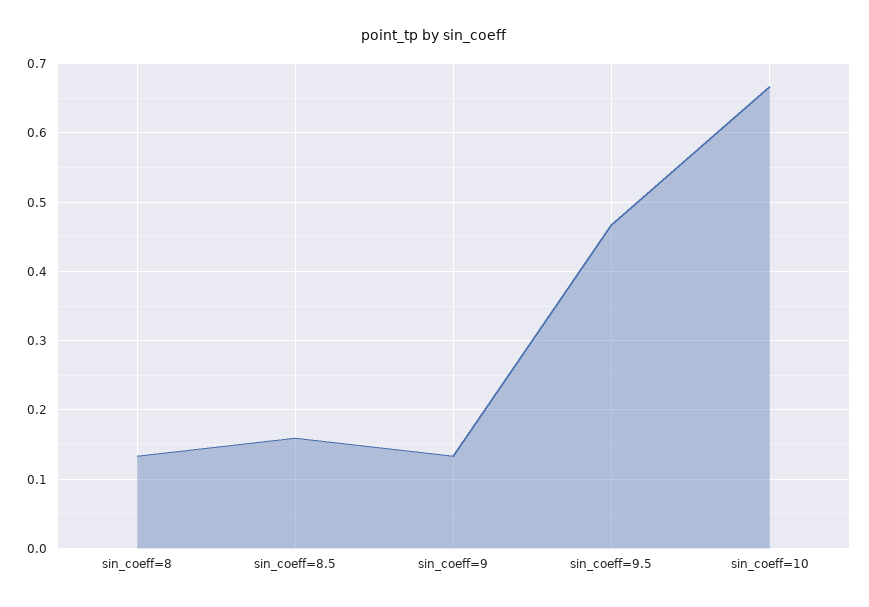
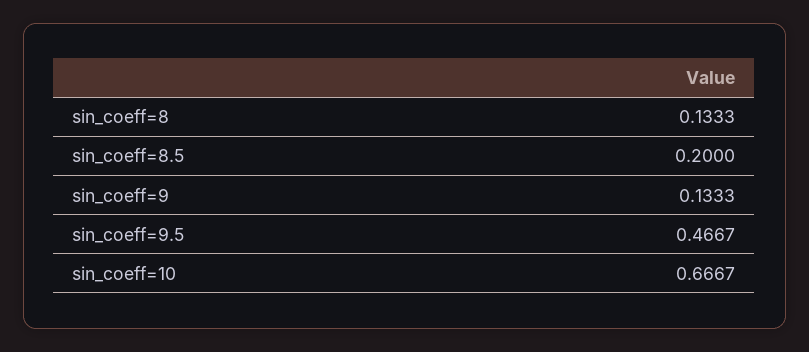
sin_coeff=8.5: 0.16 -> 0.2

